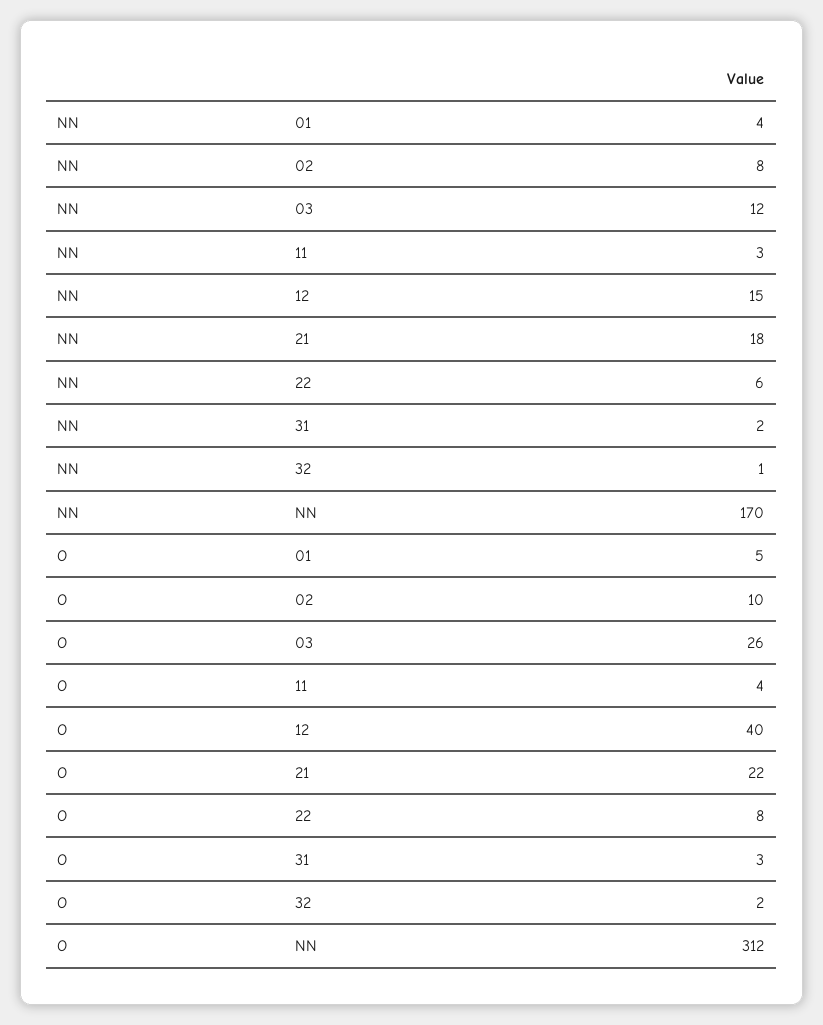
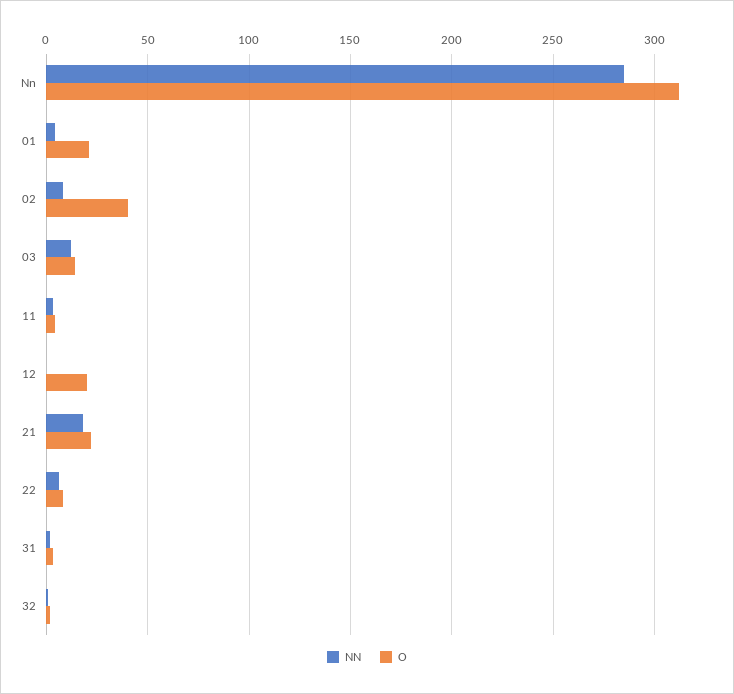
NN, 12: 15 -> 0
NN, NN: 170 -> 285
O, 01: 5 -> 20
O, 02: 10 -> 40
O, 03: 26 -> 15
O, 12: 40 -> 20

